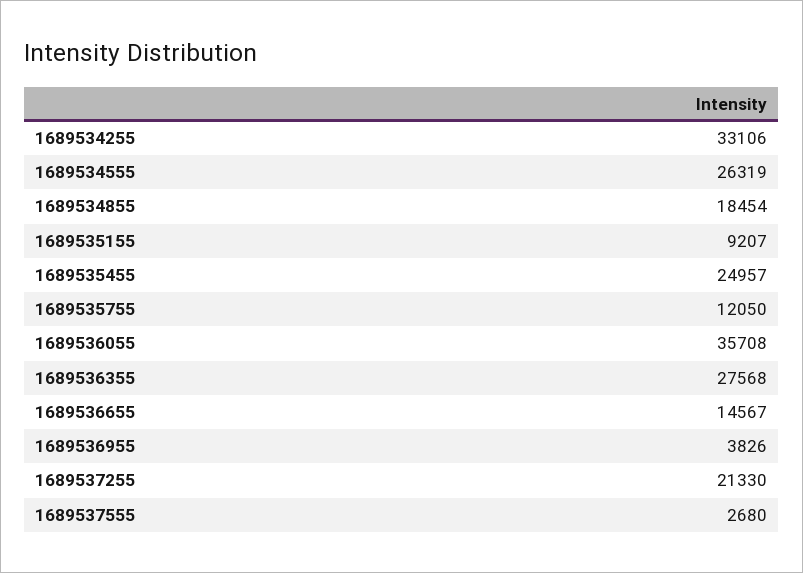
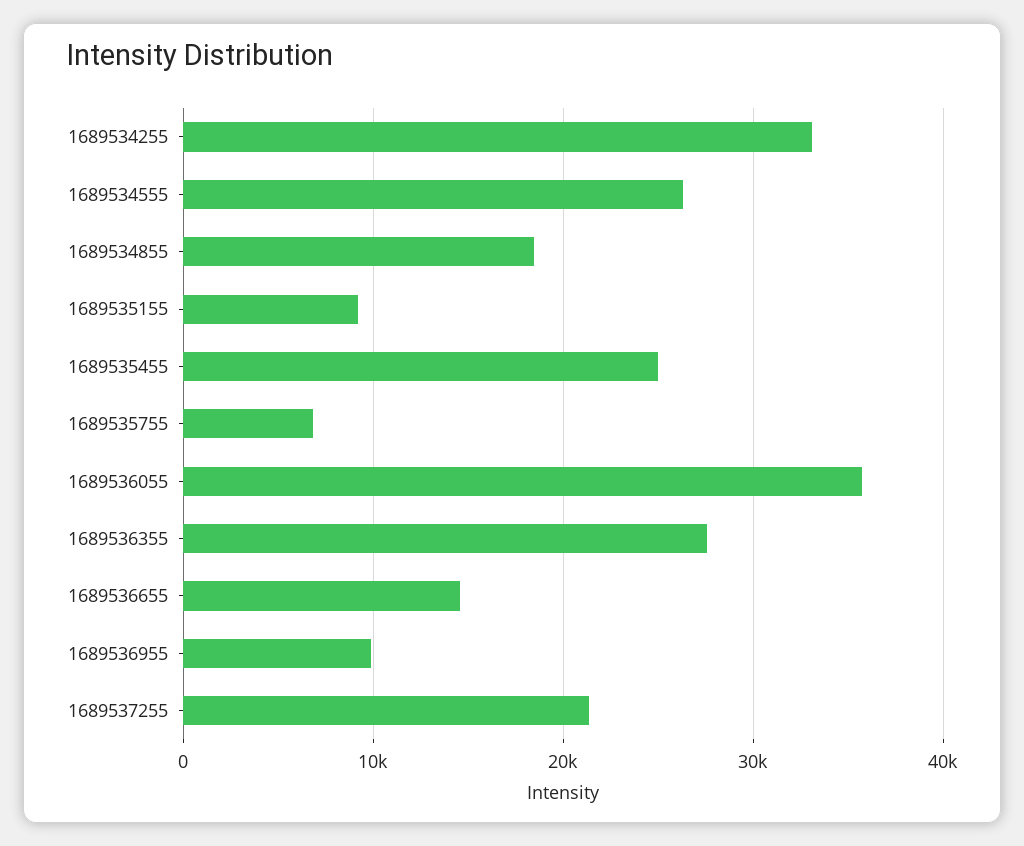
1689535755: 12050 -> 7000
1689536955: 3826 -> 10000
1689537555: 2680 -> none

